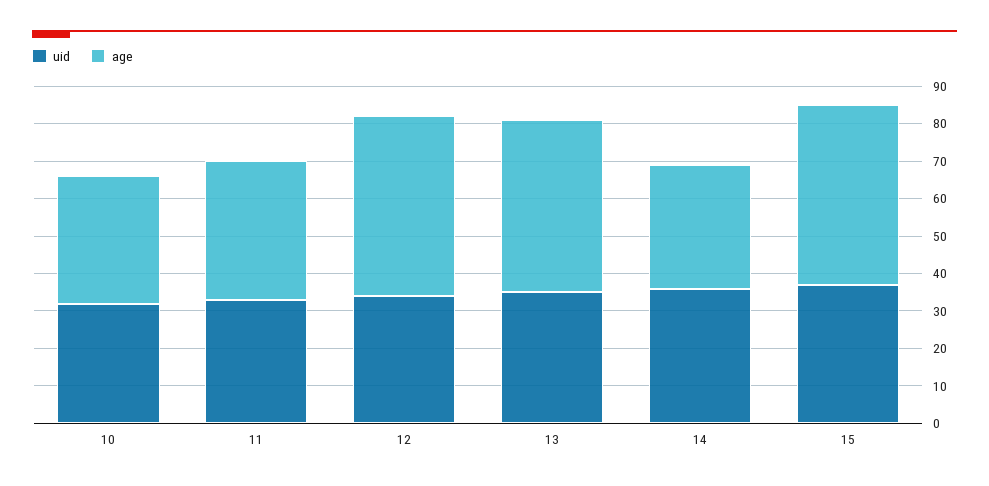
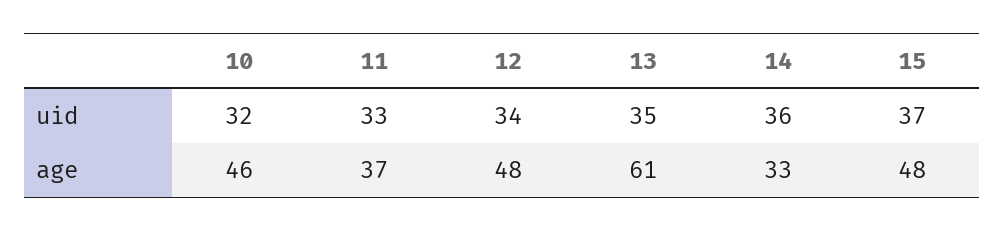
age, 10: 35 -> 46
age, 13: 45 -> 61

